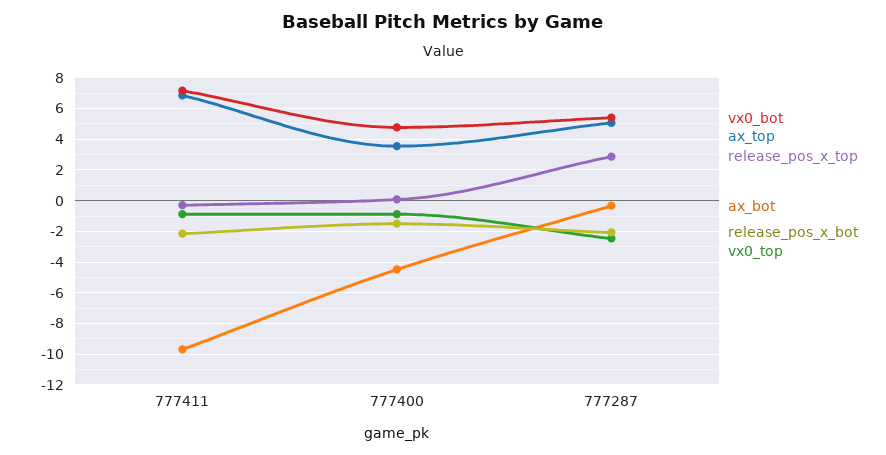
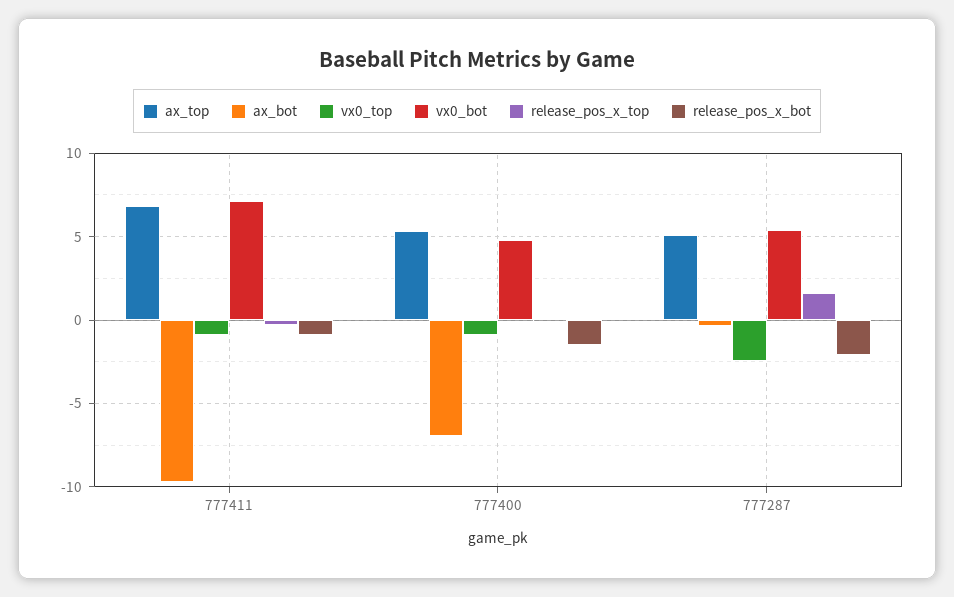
release_pos_x_bot, 777411: -2 -> -1
ax_top, 777400: 3.5 -> 5.5
ax_bot, 777400: -4.5 -> -7
release_pos_x_top, 777287: 3 -> 1.5

